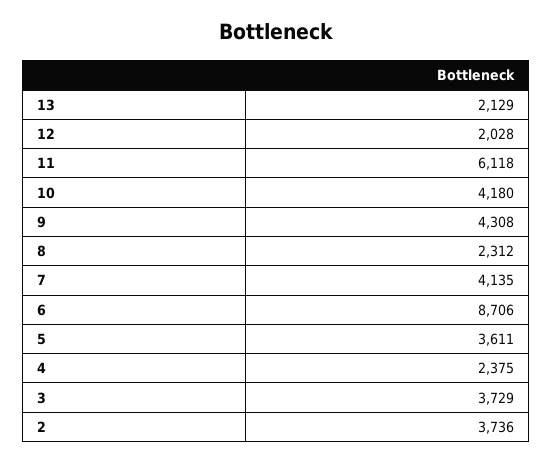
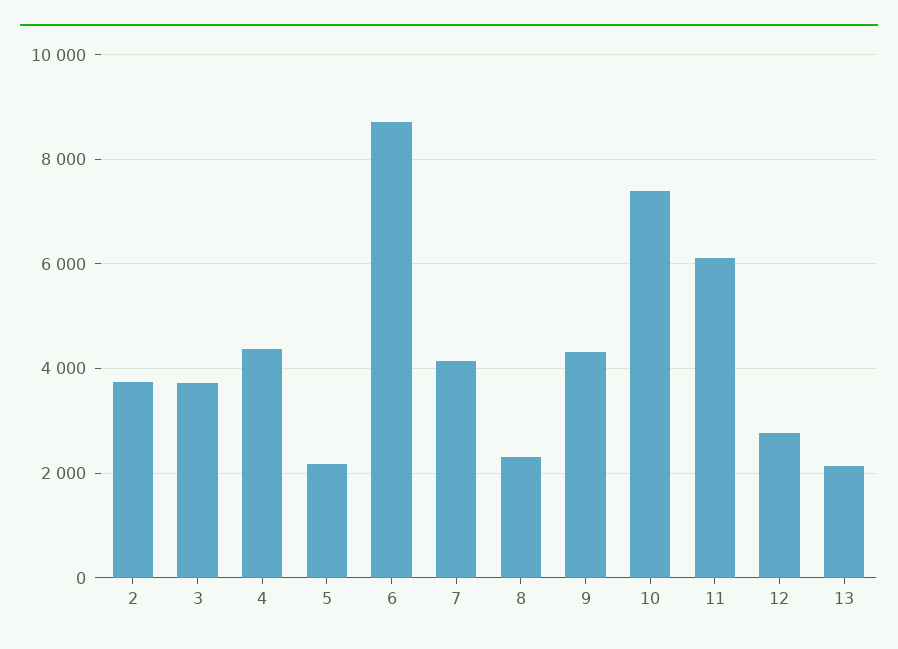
12: 2028 -> 2800
10: 4180 -> 7400
5: 3611 -> 2200
4: 2375 -> 4400

